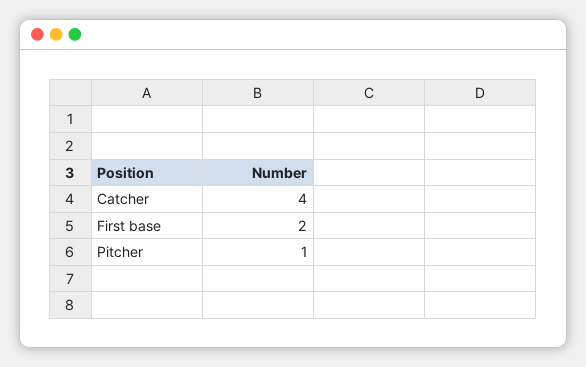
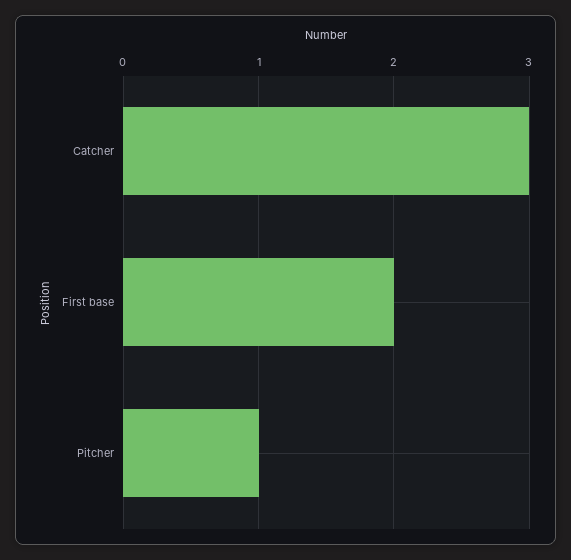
Catcher: 4 -> 3

